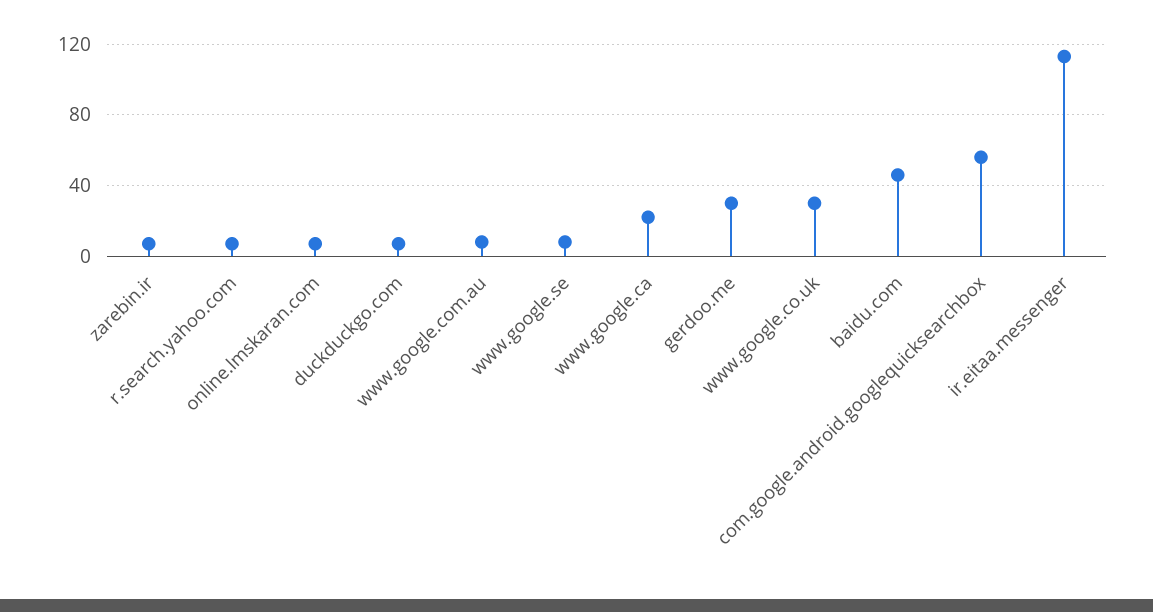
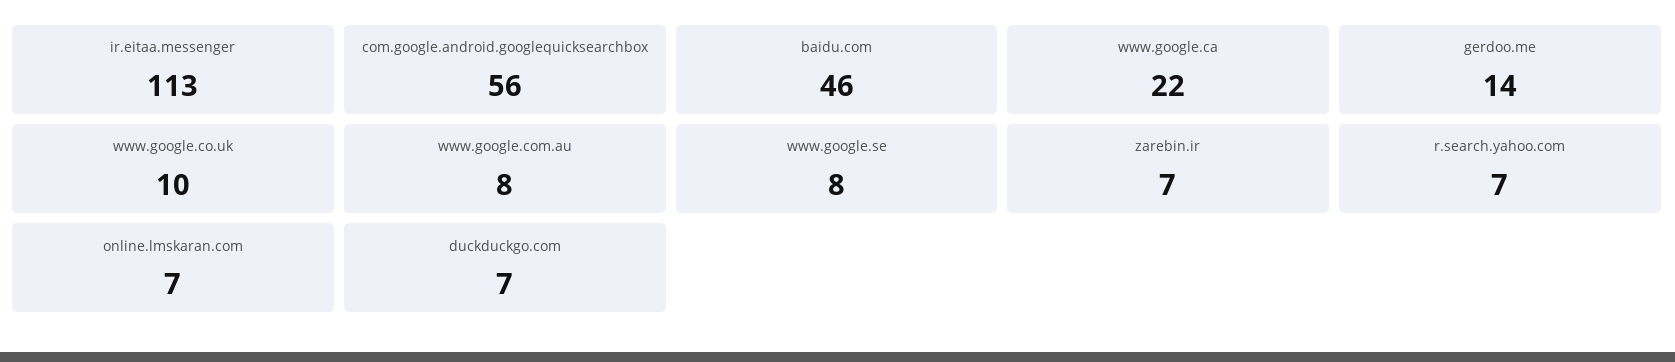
gerdoo.me: 30 -> 14
www.google.co.uk: 30 -> 10

